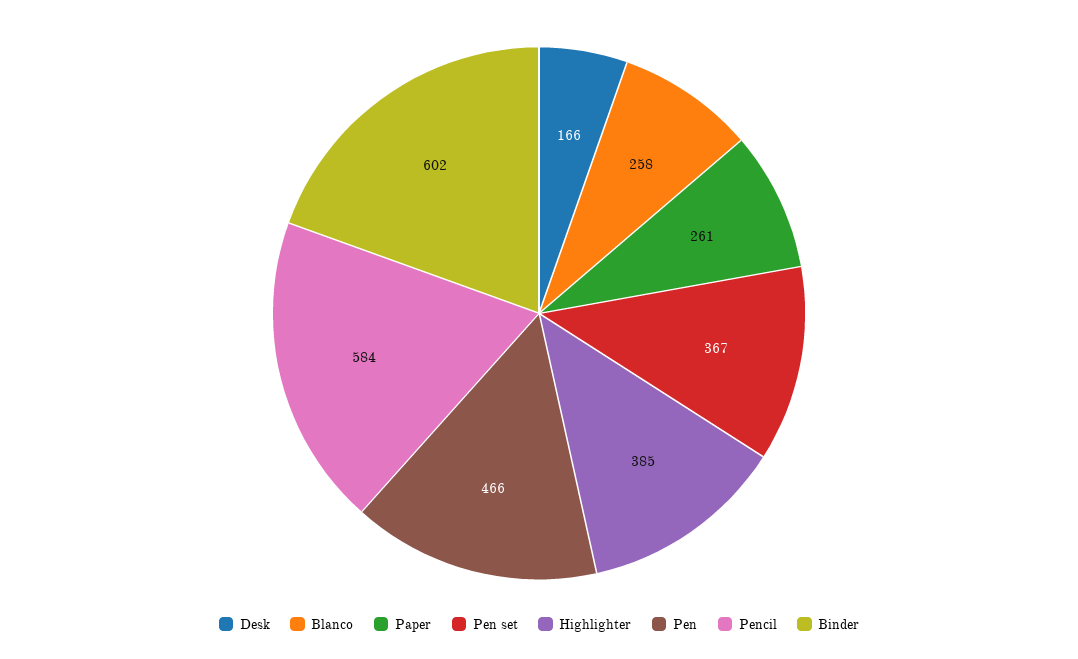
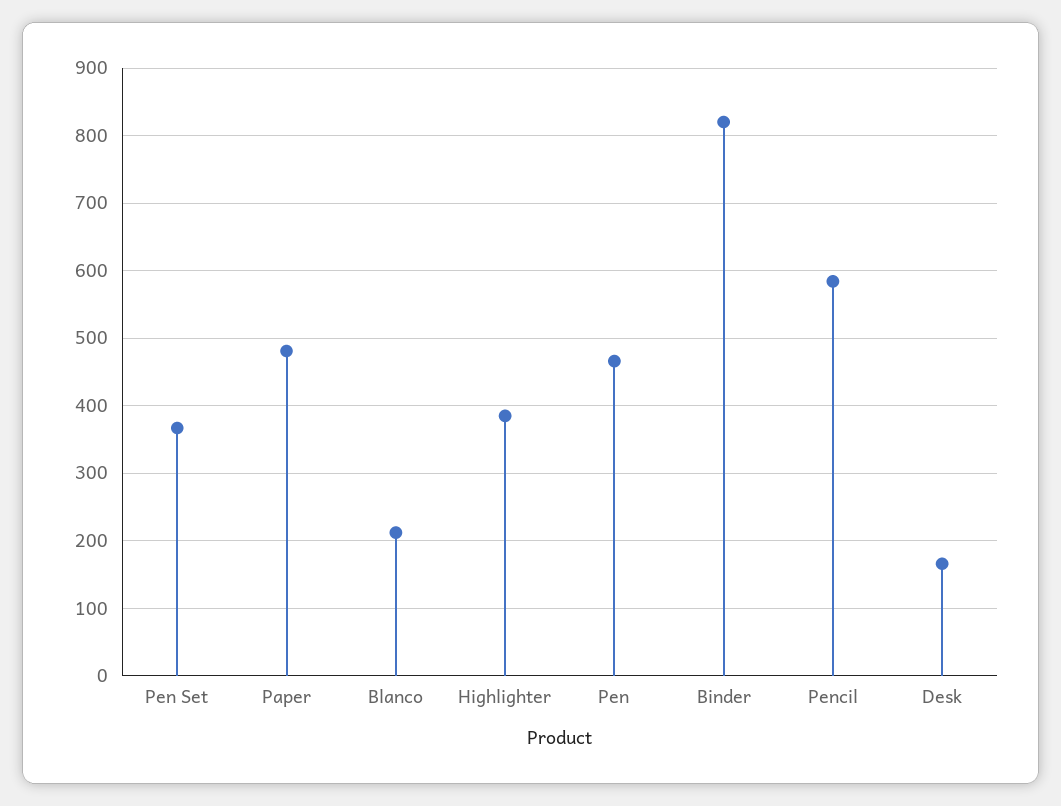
Blanco: 258 -> 210
Paper: 261 -> 480
Binder: 602 -> 820

